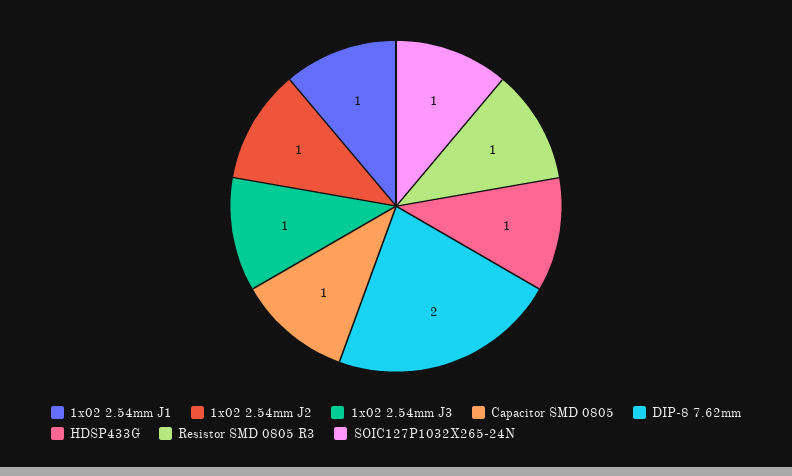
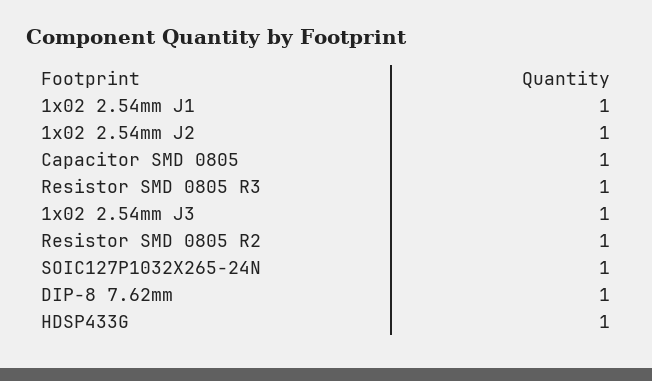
DIP-8 7.62mm: 2 -> 1
Resistor SMD 0805 R2: none -> 1

